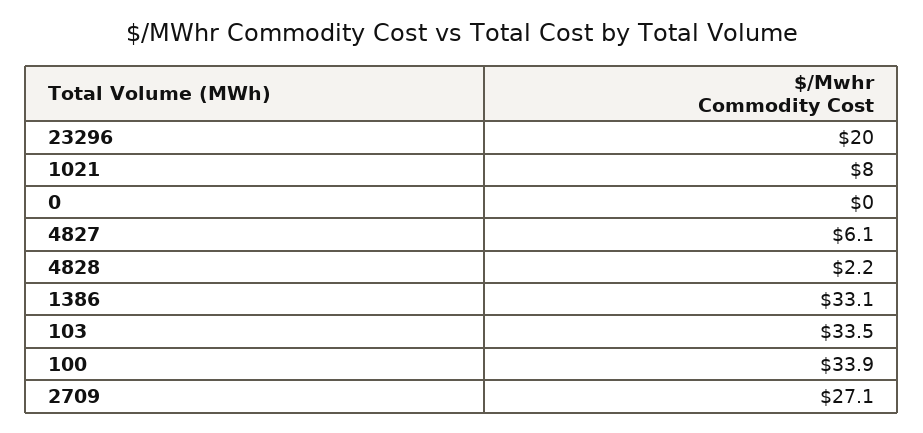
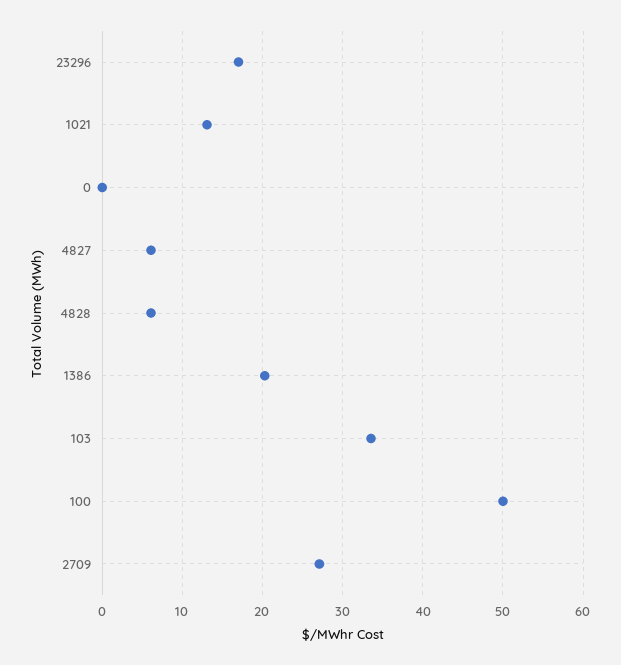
23296: 20 -> 17
1021: 8 -> 13
4828: 2.2 -> 6
1386: 33.1 -> 20
100: 33.9 -> 50

